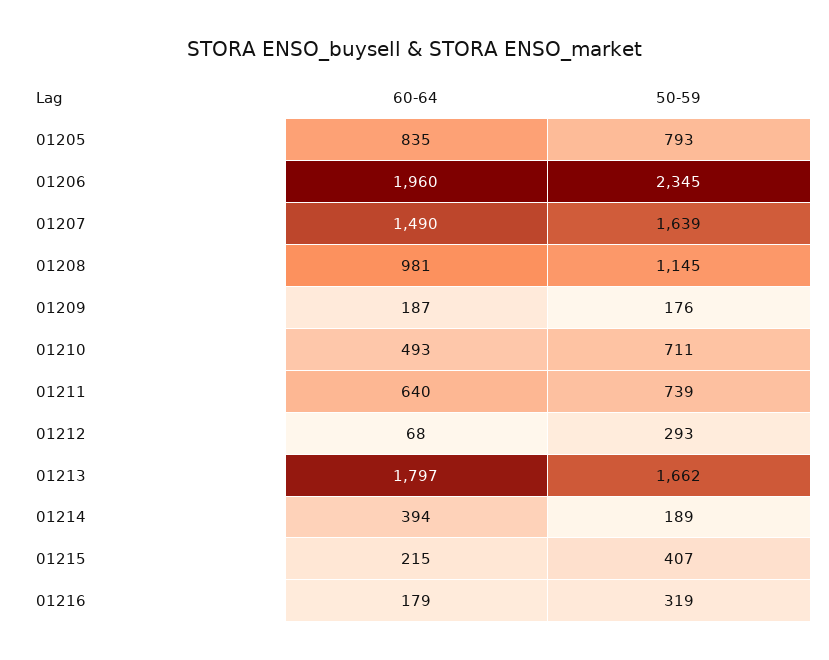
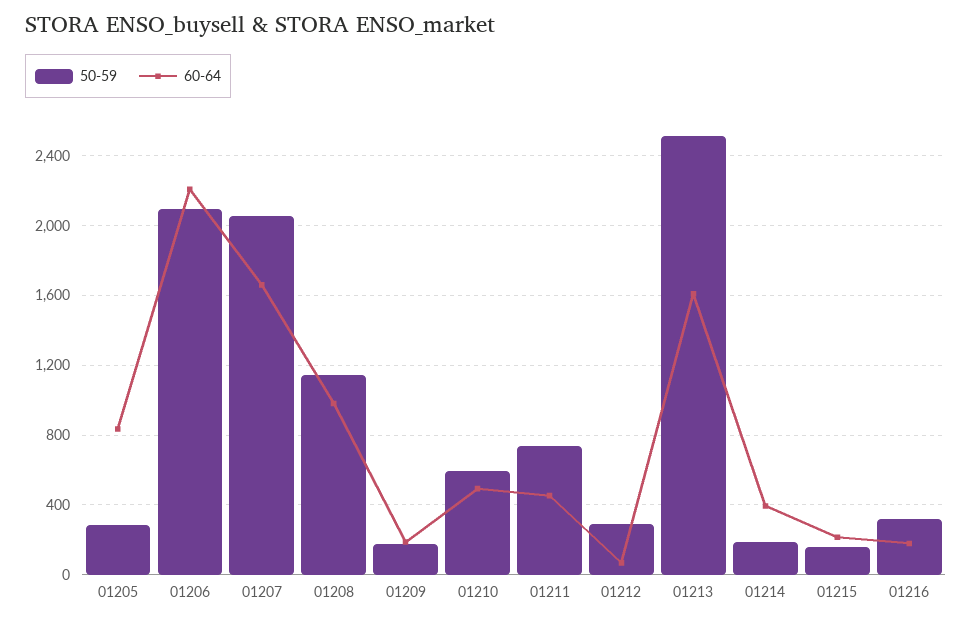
50-59, 01205: 793 -> 300
60-64, 01206: 1960 -> 2200
50-59, 01206: 2345 -> 2100
60-64, 01207: 1490 -> 1650
50-59, 01207: 1639 -> 2050
50-59, 01210: 711 -> 600
60-64, 01211: 640 -> 450
60-64, 01213: 1797 -> 1600
50-59, 01213: 1662 -> 2500
50-59, 01215: 407 -> 150

